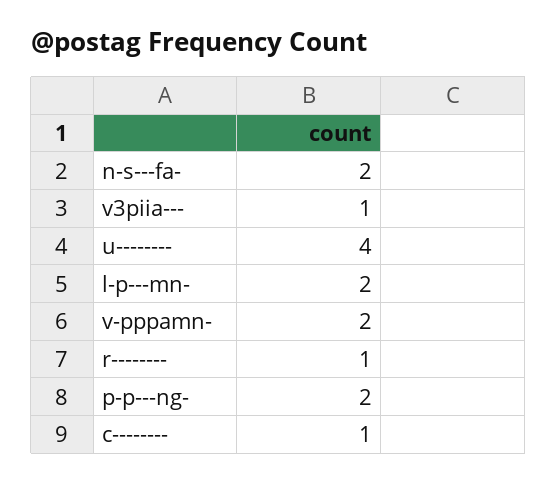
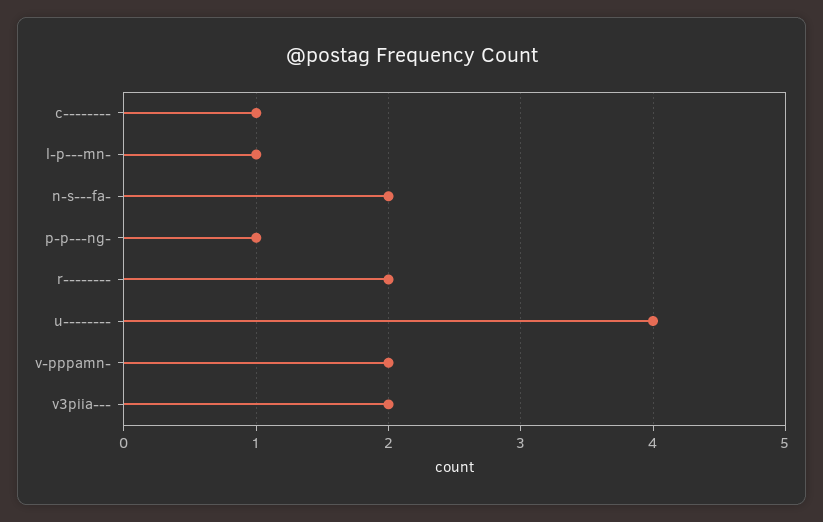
v3piia---: 1 -> 2
l-p---mn-: 2 -> 1
r--------: 1 -> 2
p-p---ng-: 2 -> 1

